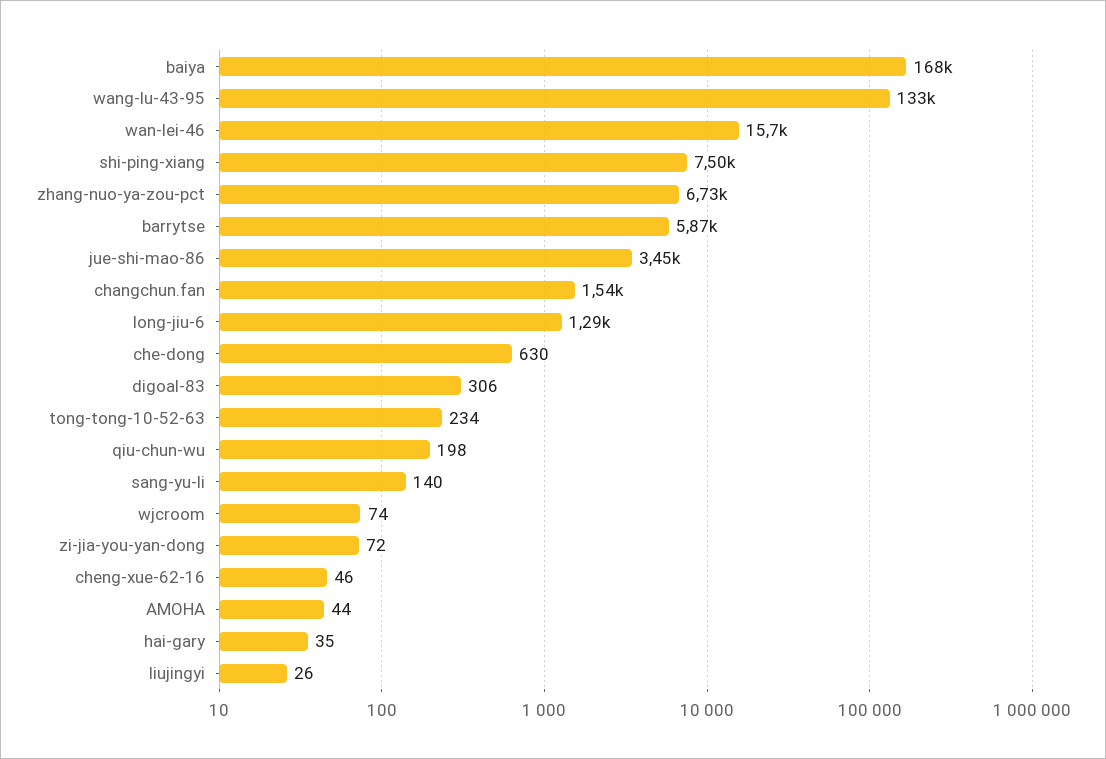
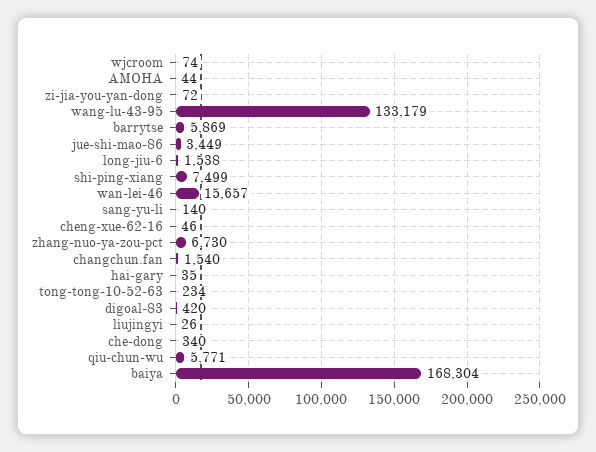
long-jiu-6: 1290 -> 1538
che-dong: 630 -> 340
digoal-83: 306 -> 420
qiu-chun-wu: 198 -> 5771

